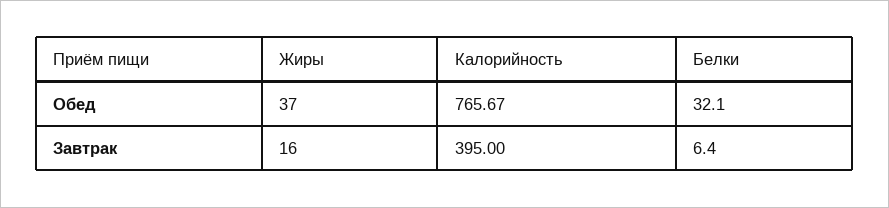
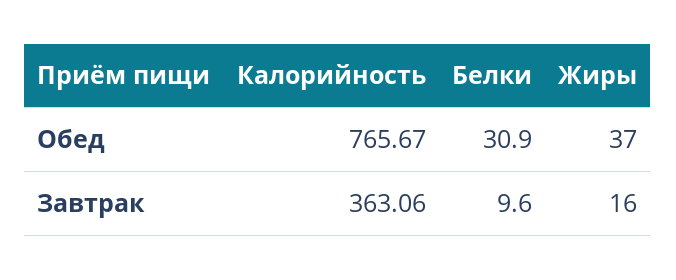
Белки, Обед: 32.1 -> 30.9
Калорийность, Завтрак: 395 -> 363.06
Белки, Завтрак: 6.4 -> 9.6

